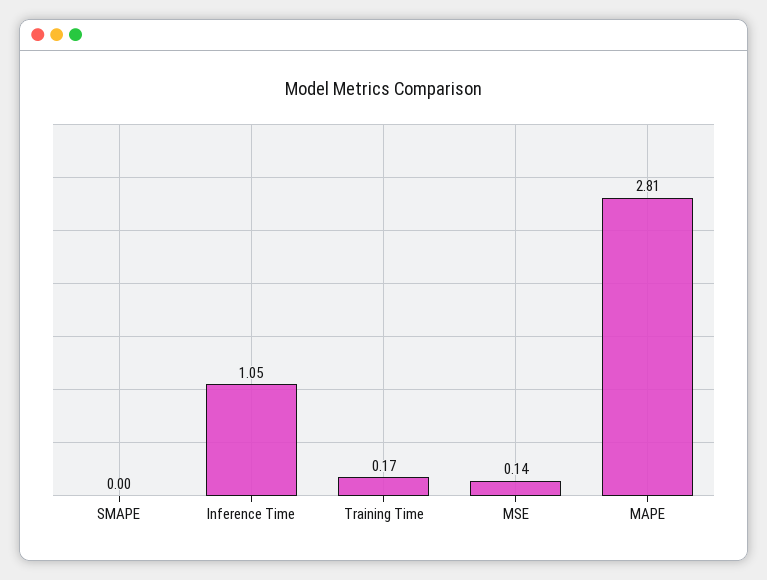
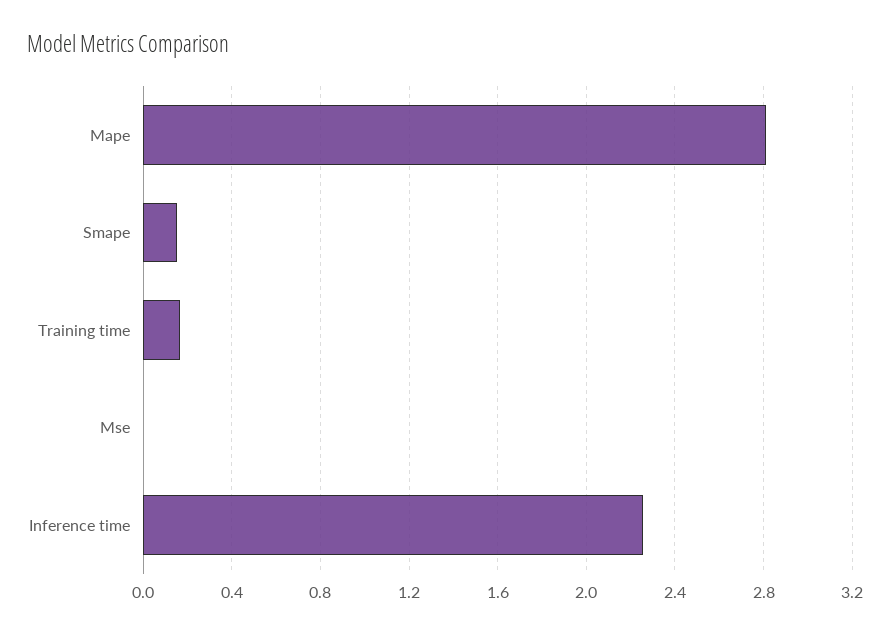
SMAPE: 0 -> 0.15
Inference Time: 1.05 -> 2.25
MSE: 0.14 -> 0

